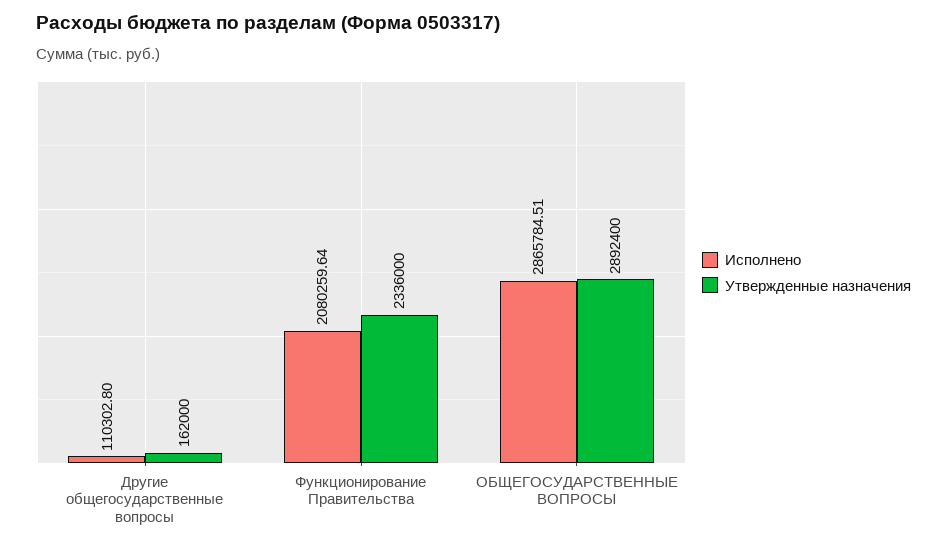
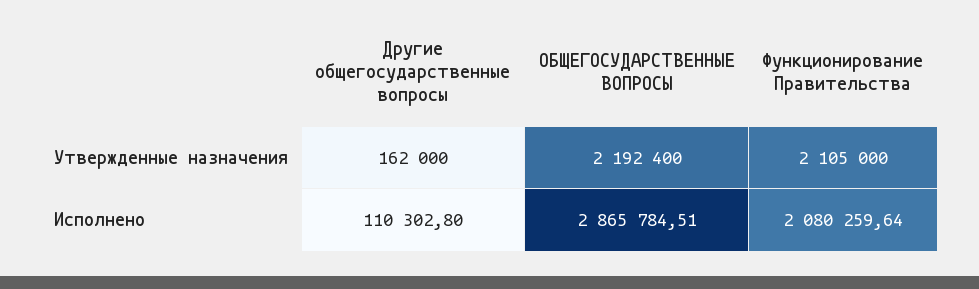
Утвержденные назначения, Функционирование Правительства: 2336000 -> 2105000
Утвержденные назначения, ОБЩЕГОСУДАРСТВЕННЫЕ ВОПРОСЫ: 2892400 -> 2192400

